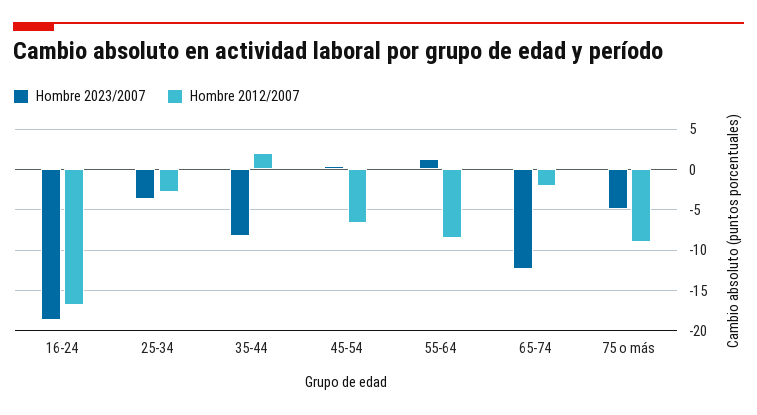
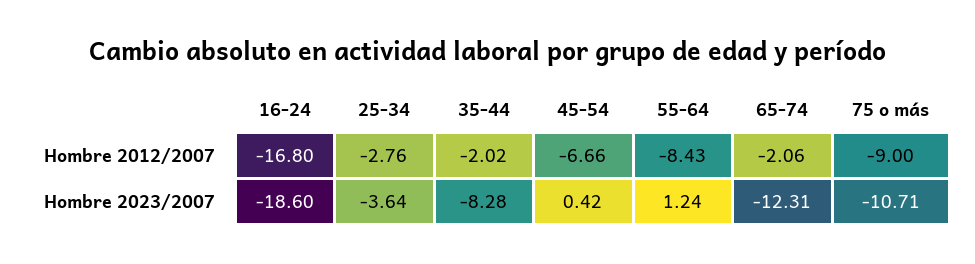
Hombre 2012/2007, 35-44: 2 -> -2.02
Hombre 2023/2007, 75 o más: -5 -> -10.71

